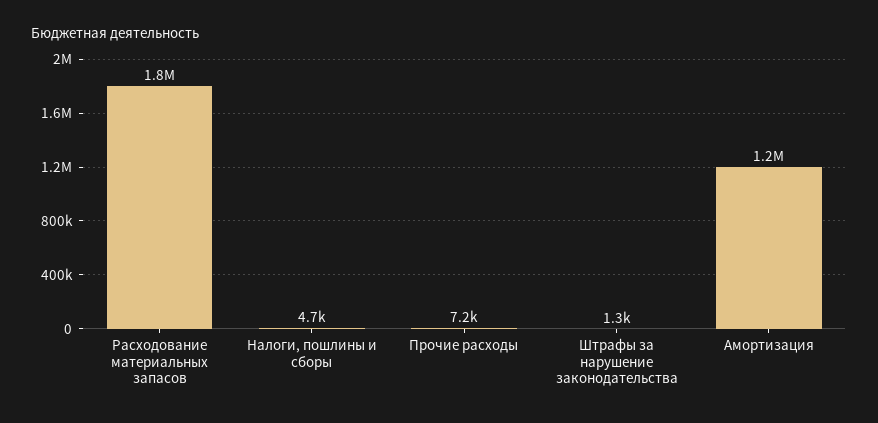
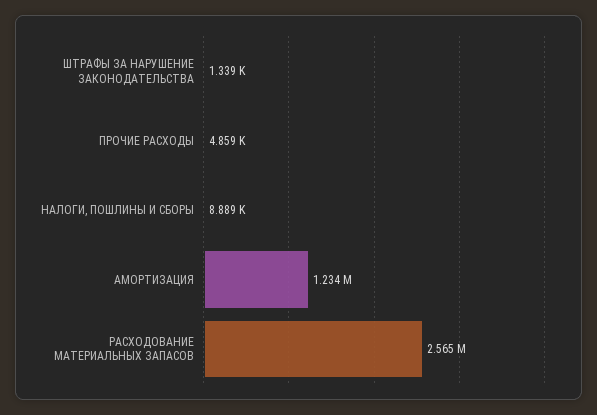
Расходование материальных запасов: 1800000 -> 2565000
Налоги, пошлины и сборы: 4700 -> 8889
Прочие расходы: 7200 -> 4859

